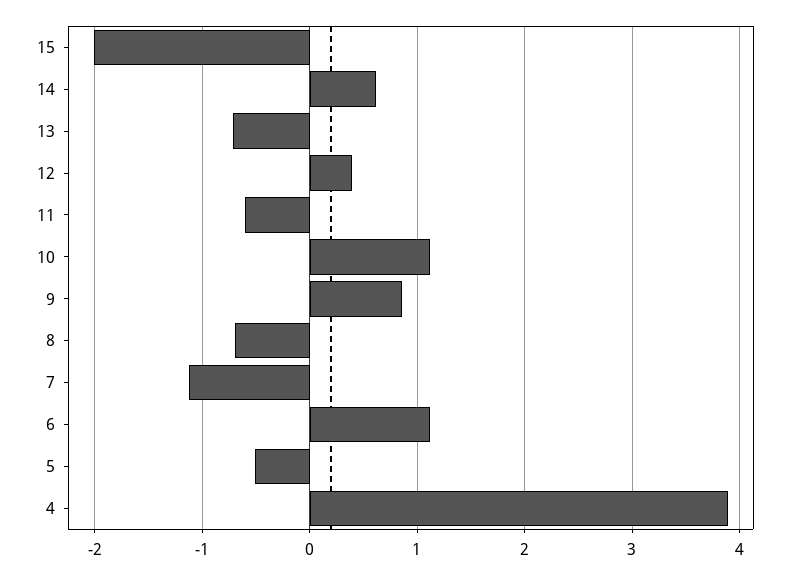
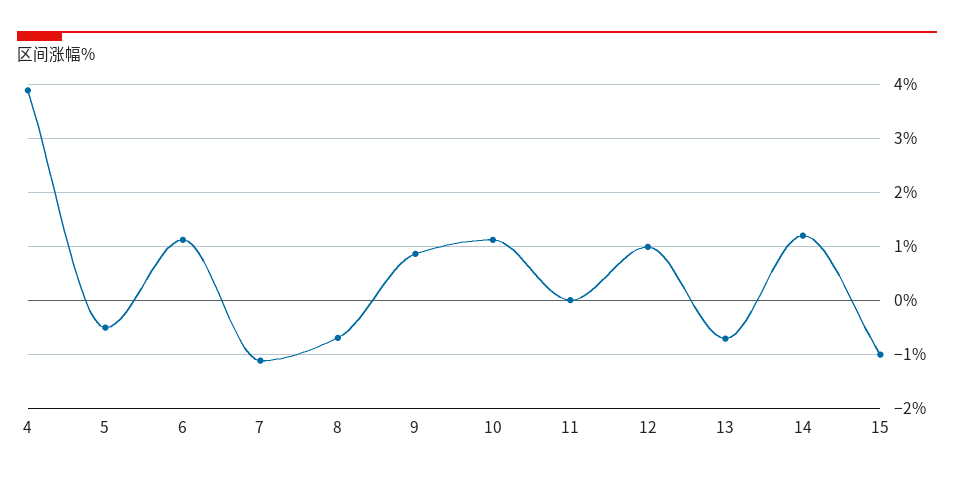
15: -2 -> -1
14: 0.6 -> 1.2
12: 0.4 -> 1
11: -0.6 -> 0

